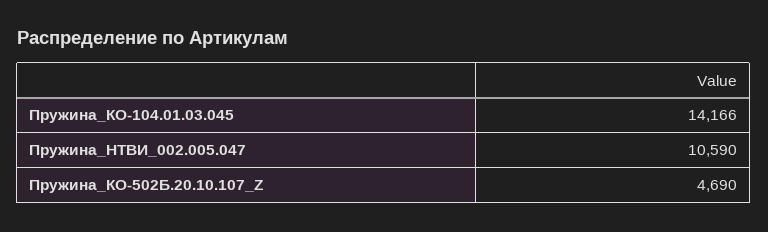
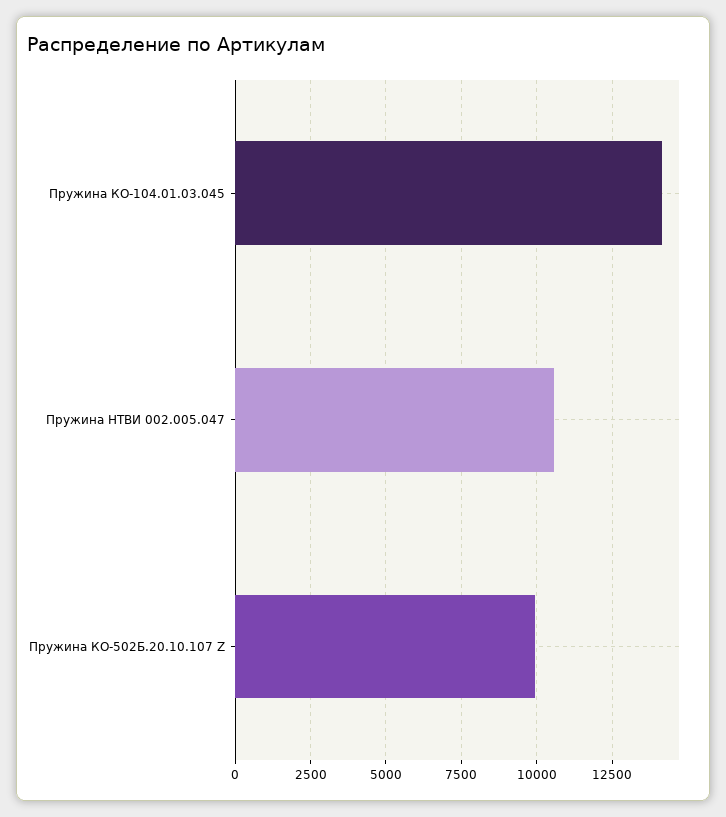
Пружина_КО-502Б.20.10.107_Z: 4690 -> 10000

